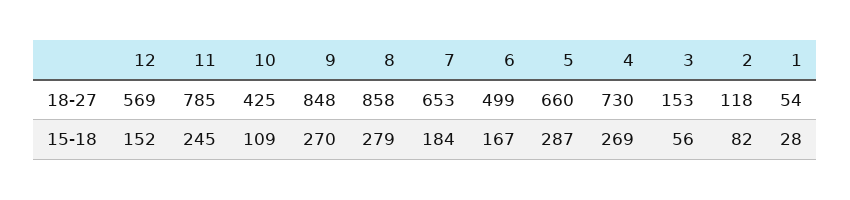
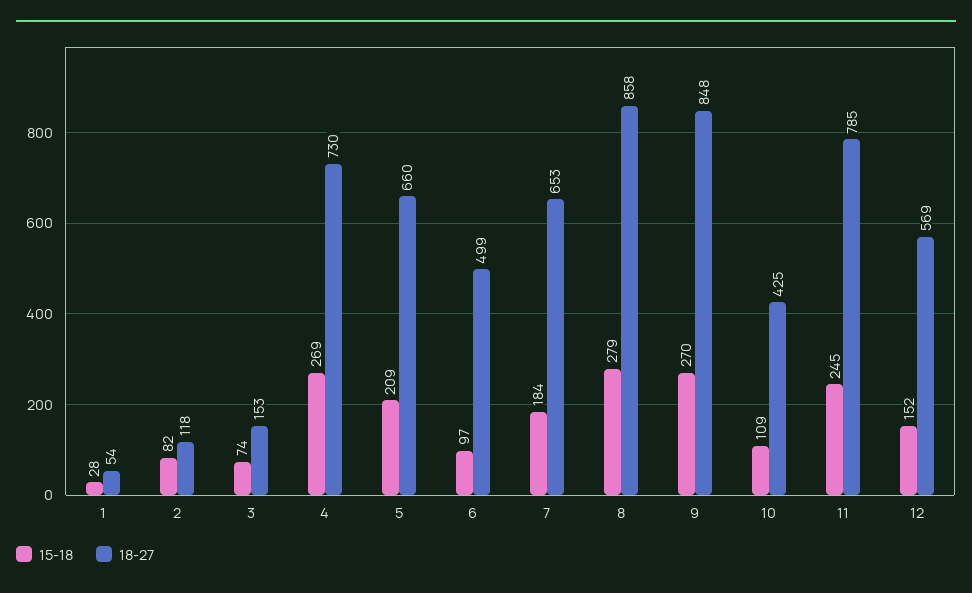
15-18, 6: 167 -> 97
15-18, 5: 287 -> 209
15-18, 3: 56 -> 74

